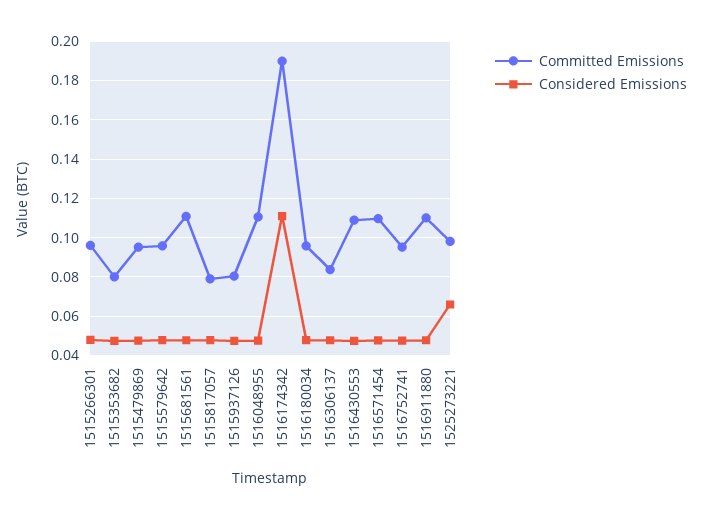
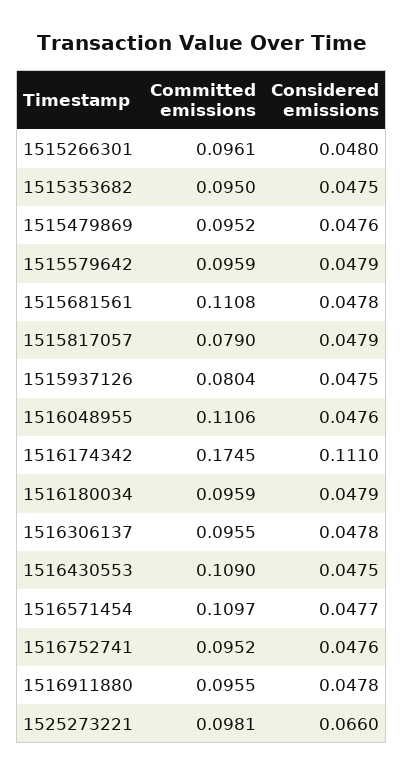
Committed Emissions, 1515353682: 0.08 -> 0.095
Committed Emissions, 1516174342: 0.19 -> 0.1745
Committed Emissions, 1516306137: 0.085 -> 0.0955
Committed Emissions, 1516911880: 0.11 -> 0.0955

